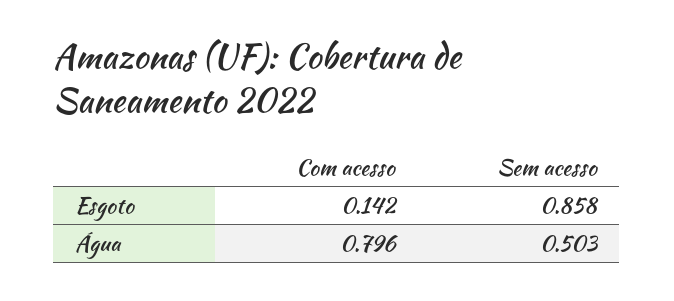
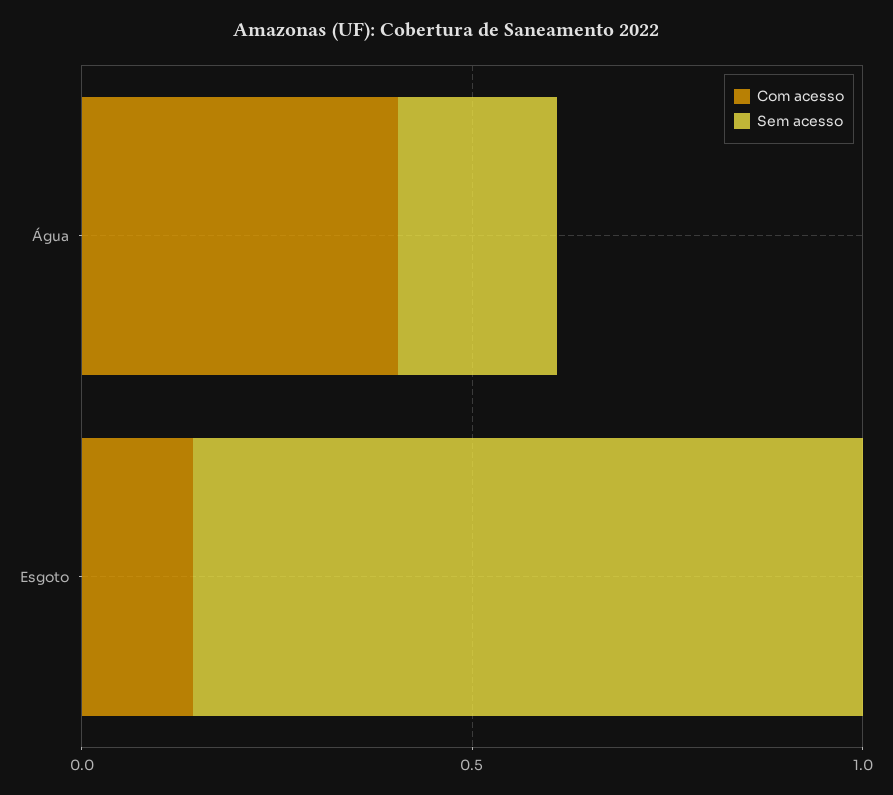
Com acesso, Água: 0.796 -> 0.4
Sem acesso, Água: 0.503 -> 0.2

